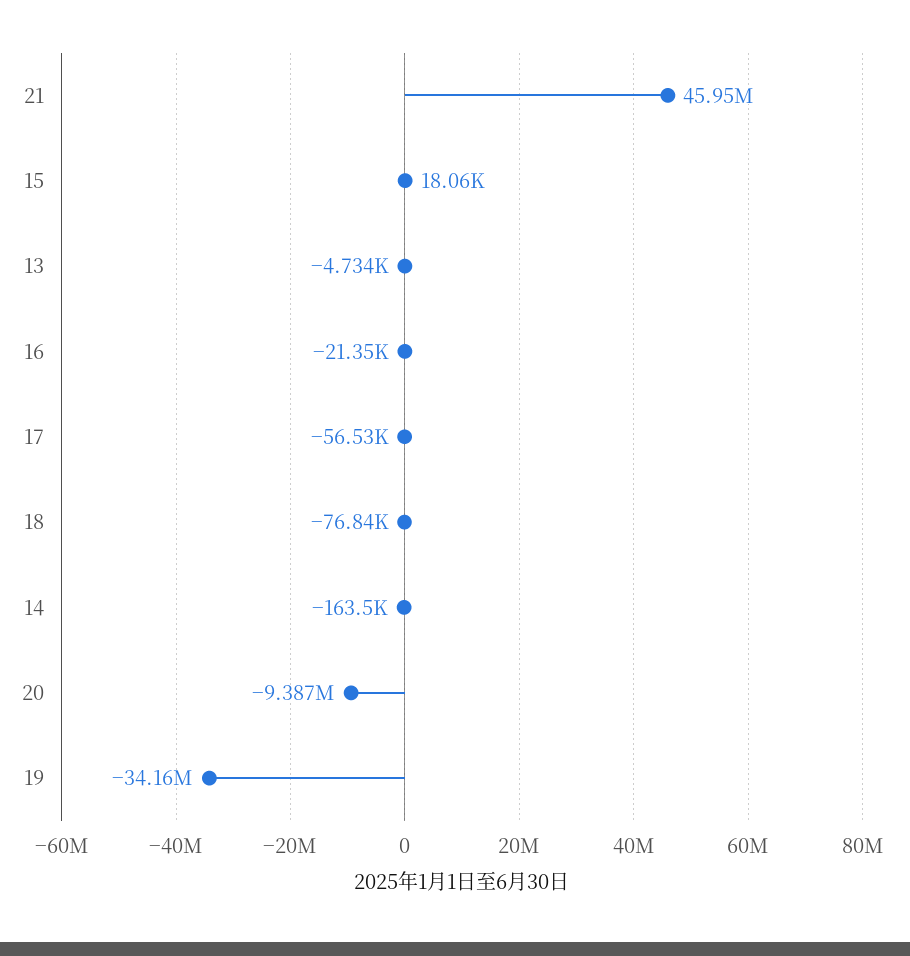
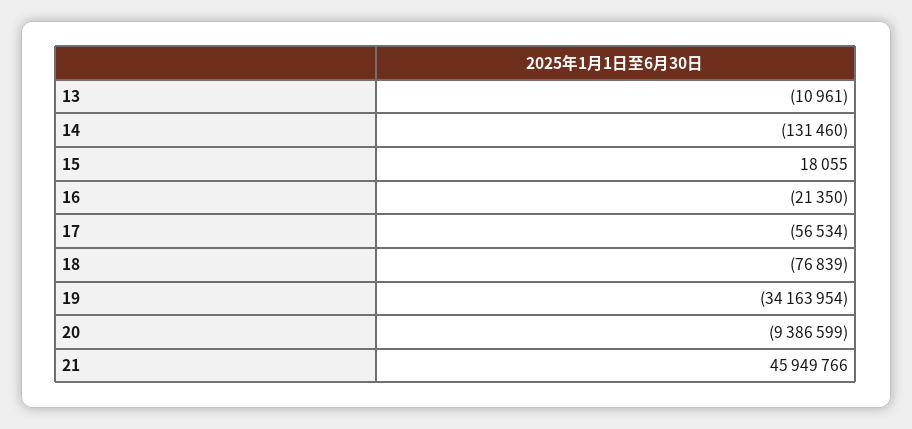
13: -4734 -> -10961
14: -163500 -> -131460

